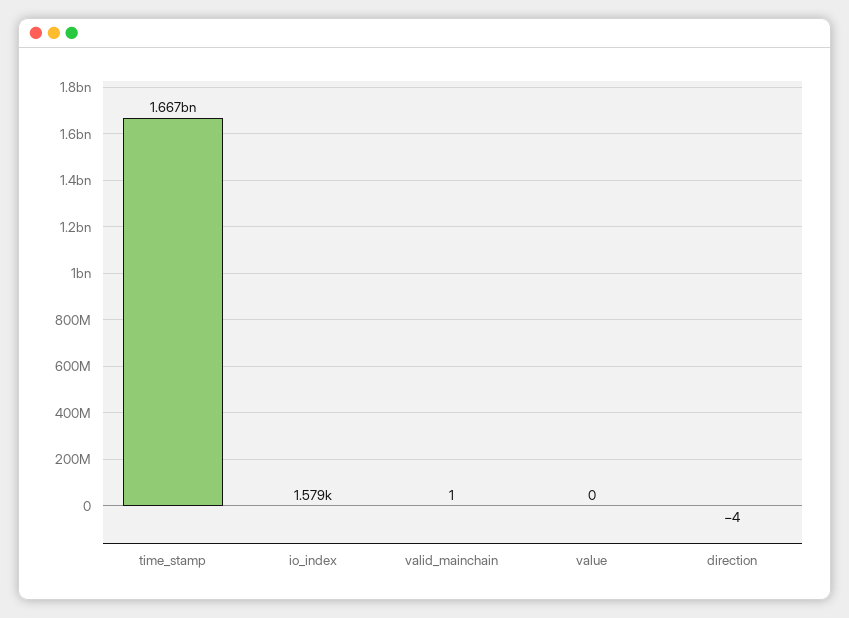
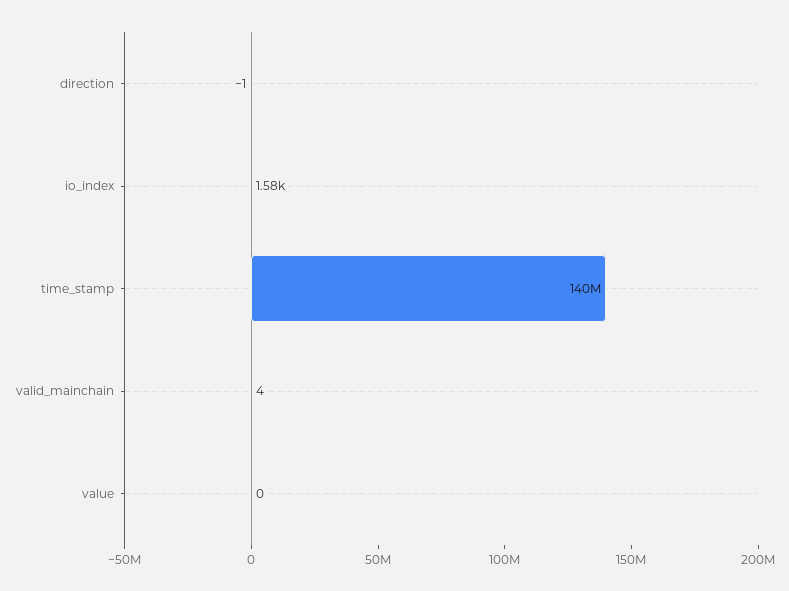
time_stamp: 1667000000 -> 140000000
valid_mainchain: 1 -> 4
direction: -4 -> -1

